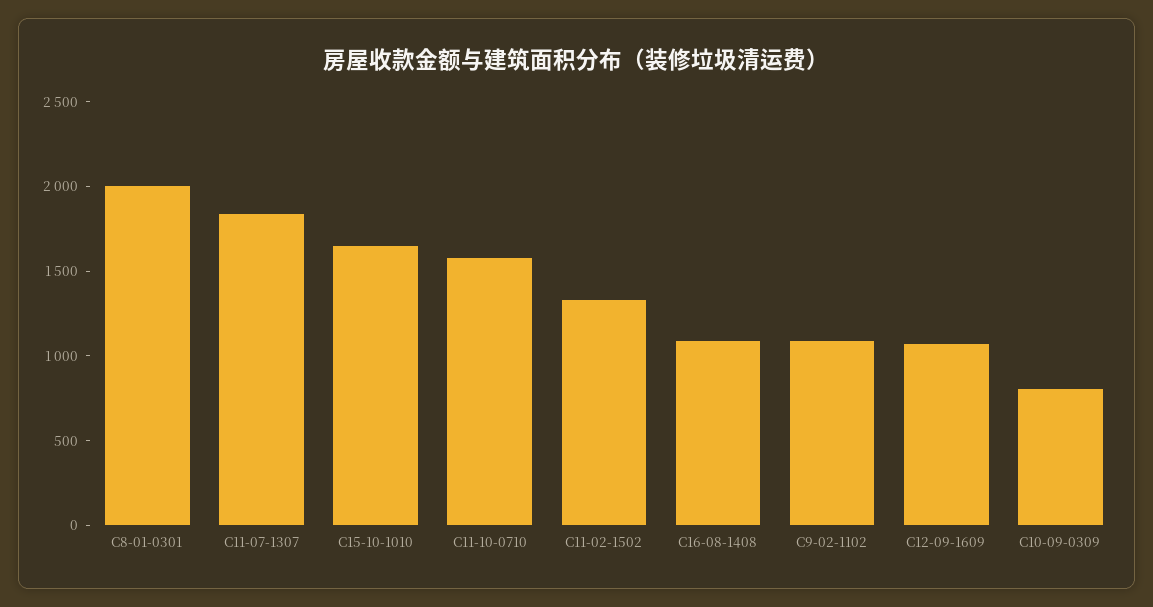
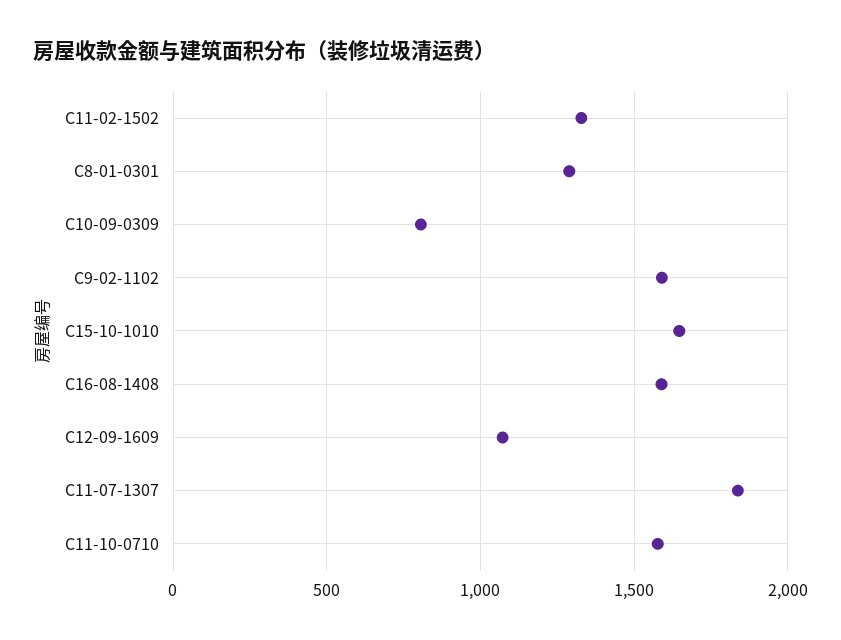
C8-01-0301: 2000 -> 1300
C16-08-1408: 1100 -> 1600
C9-02-1102: 1100 -> 1600

